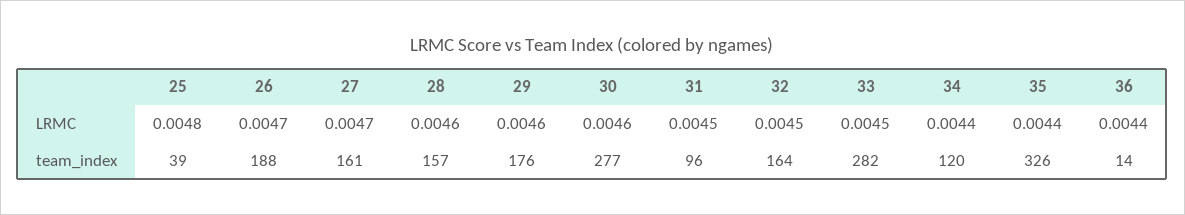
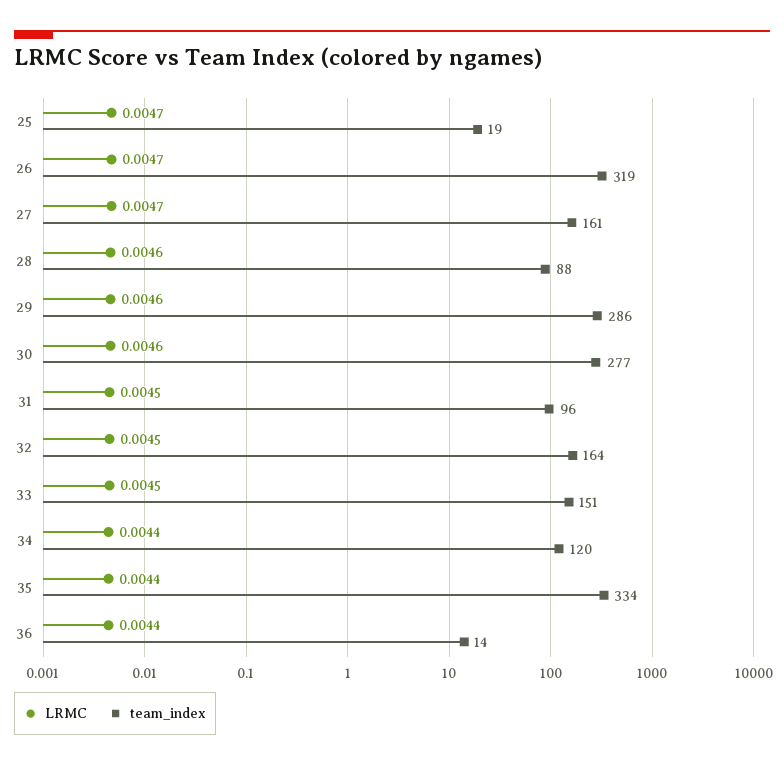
LRMC, 25: 0.0048 -> 0.0047
team_index, 25: 39 -> 19
team_index, 26: 188 -> 319
team_index, 28: 157 -> 88
team_index, 29: 176 -> 286
team_index, 33: 282 -> 151
team_index, 35: 326 -> 334

